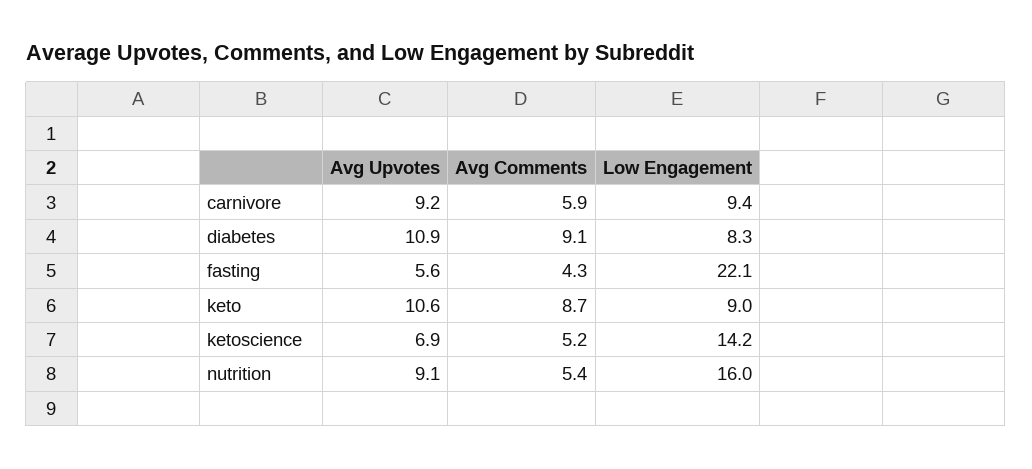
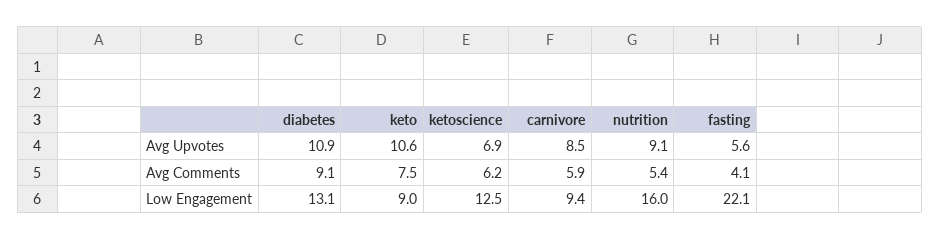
Avg Upvotes, carnivore: 9.2 -> 8.5
Low Engagement, diabetes: 8.3 -> 13.1
Avg Comments, fasting: 4.3 -> 4.1
Avg Comments, keto: 8.7 -> 7.5
Avg Comments, ketoscience: 5.2 -> 6.2
Low Engagement, ketoscience: 14.2 -> 12.5

